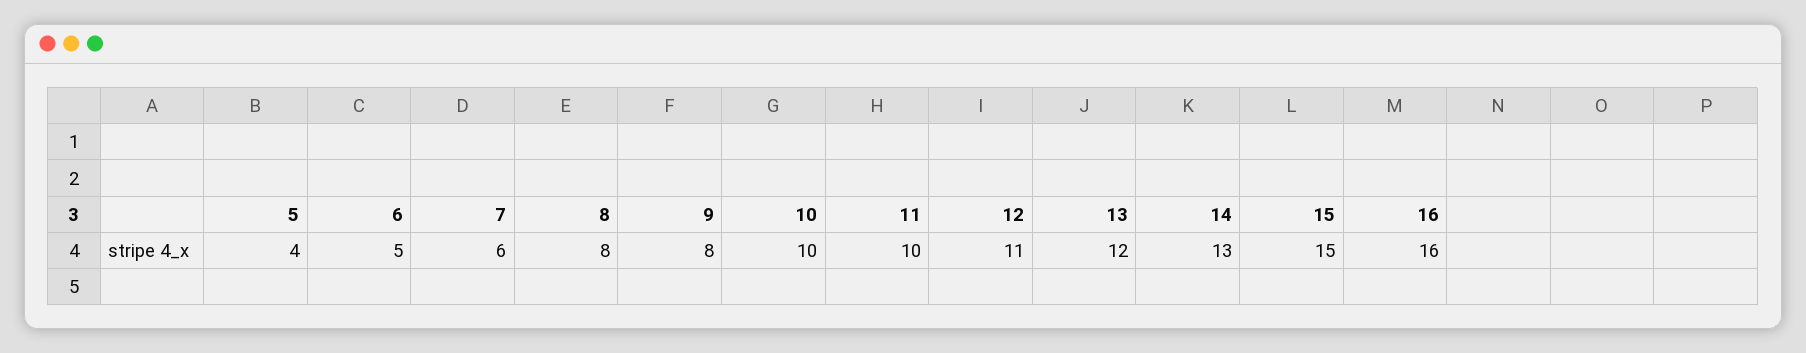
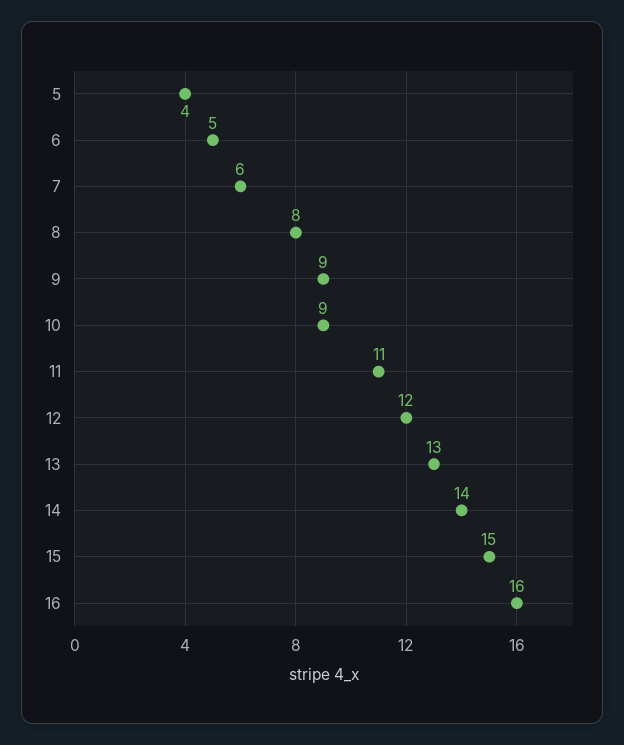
9: 8 -> 9
10: 10 -> 9
11: 10 -> 11
12: 11 -> 12
13: 12 -> 13
14: 13 -> 14

